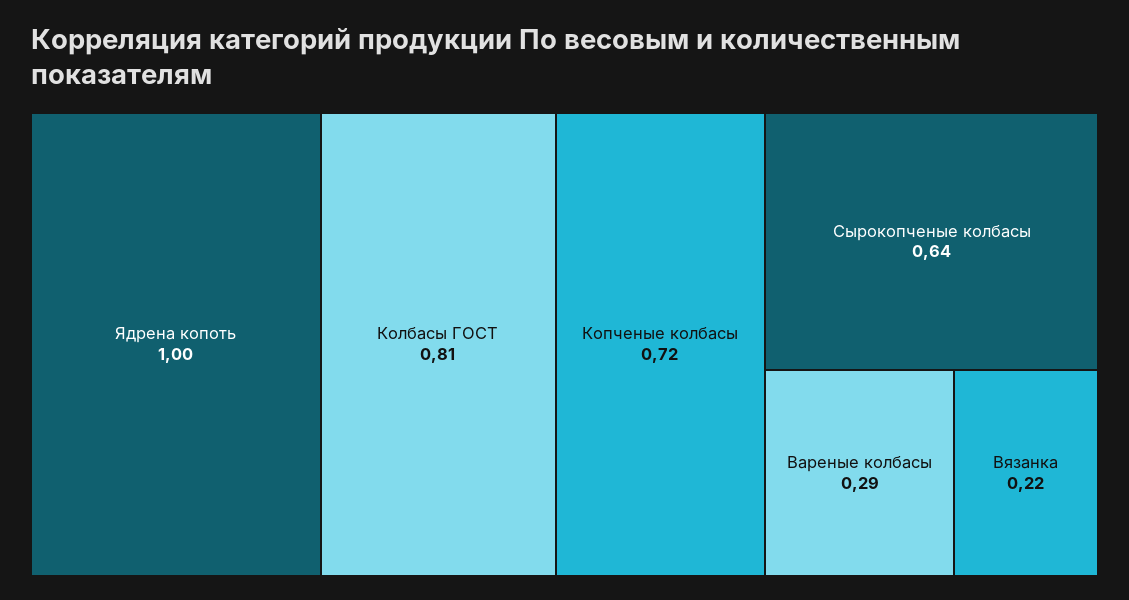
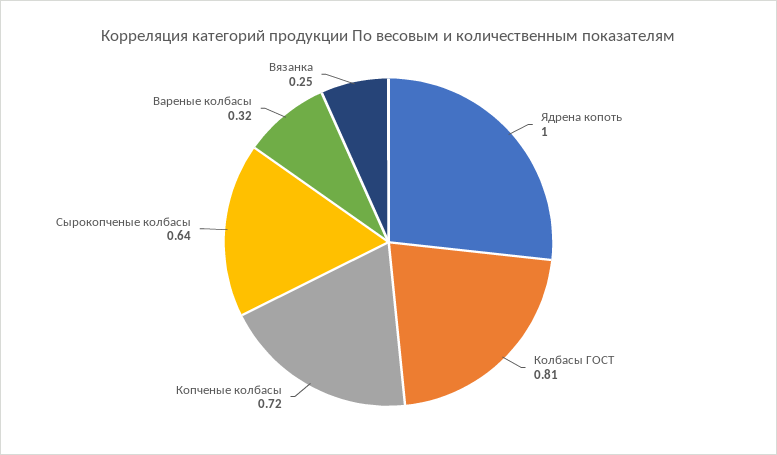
Вареные колбасы: 0.29 -> 0.32
Вязанка: 0.22 -> 0.25

